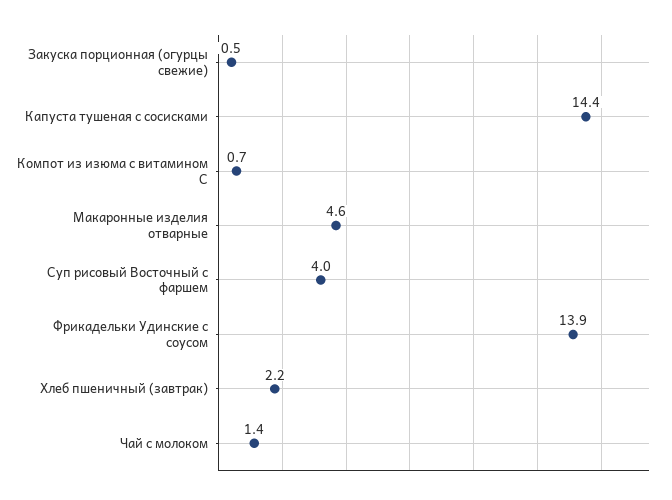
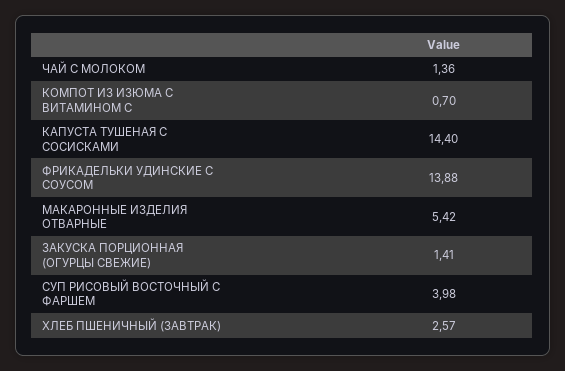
Закуска порционная (огурцы свежие): 0.5 -> 1.41
Макаронные изделия отварные: 4.6 -> 5.42
Хлеб пшеничный (завтрак): 2.2 -> 2.57

